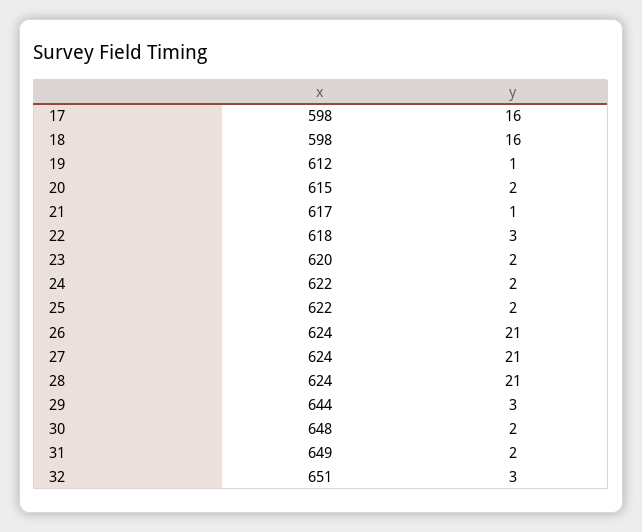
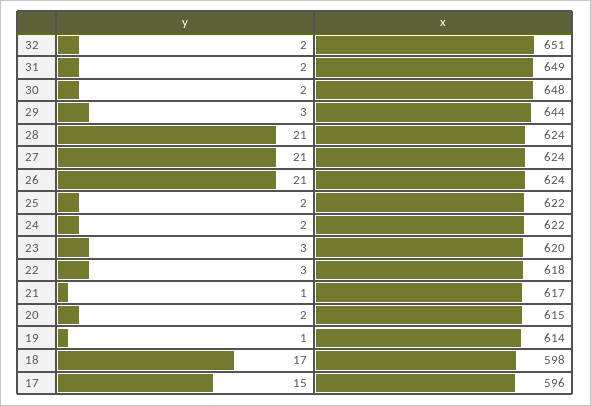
x, 17: 598 -> 596
y, 17: 16 -> 15
y, 18: 16 -> 17
x, 19: 612 -> 614
y, 23: 2 -> 3
y, 32: 3 -> 2

